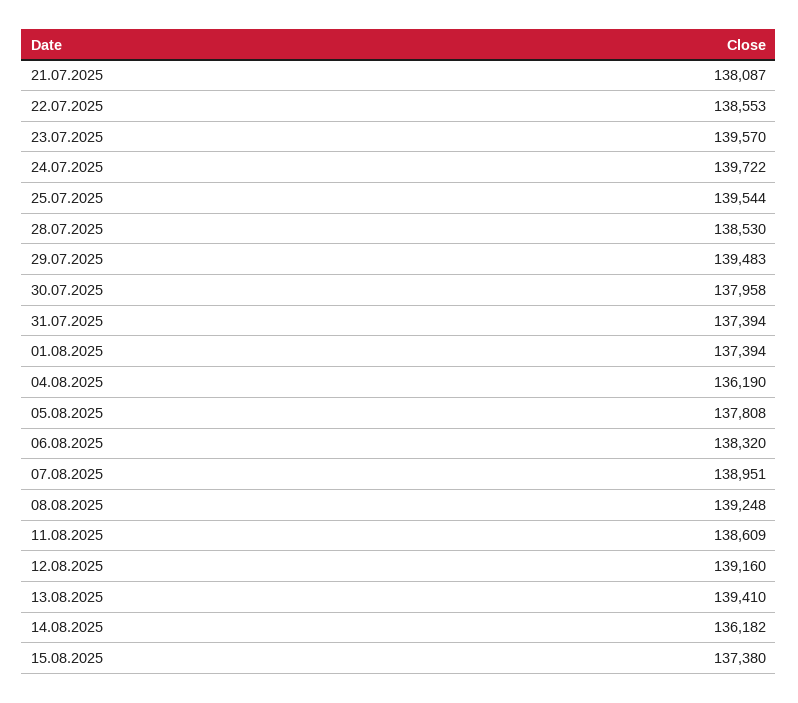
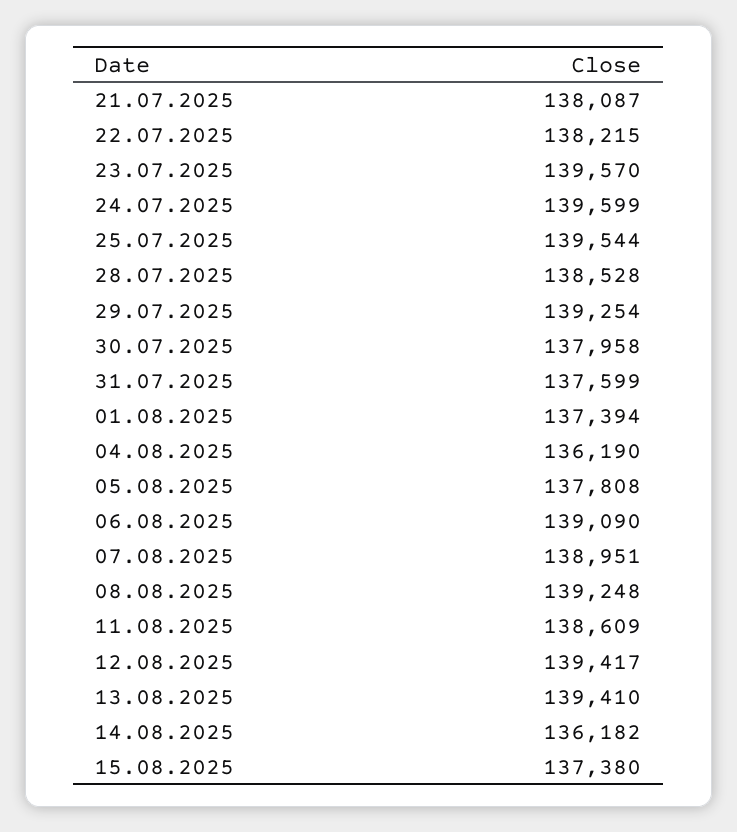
22.07.2025: 138553 -> 138215
24.07.2025: 139722 -> 139599
28.07.2025: 138530 -> 138528
29.07.2025: 139483 -> 139254
31.07.2025: 137394 -> 137599
06.08.2025: 138320 -> 139090
12.08.2025: 139160 -> 139417

